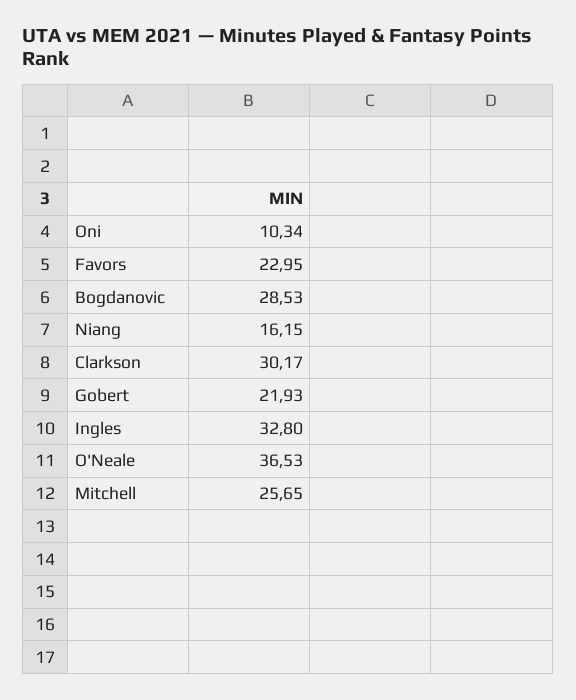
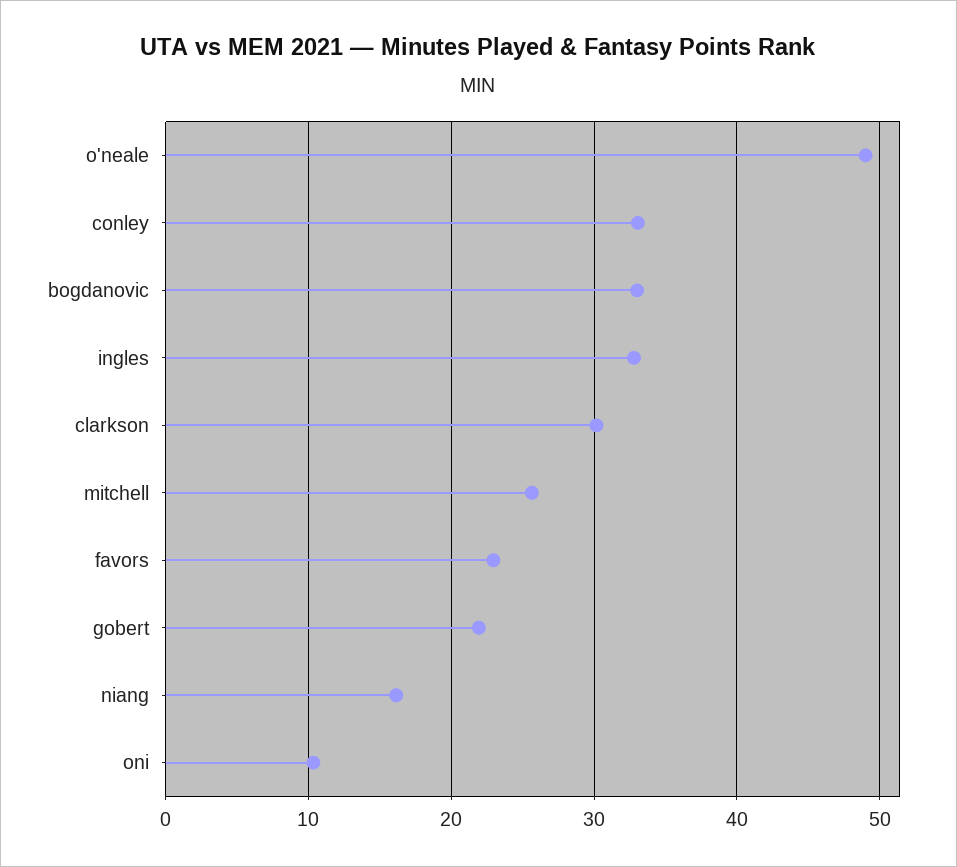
Bogdanovic: 28.53 -> 33
O'Neale: 36.53 -> 49
conley: none -> 33

